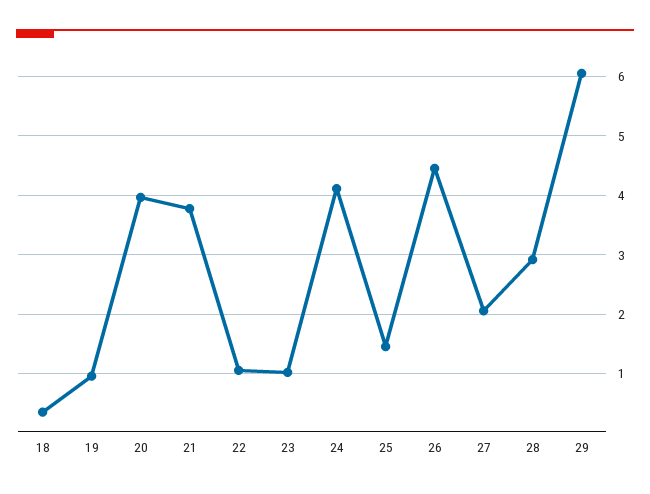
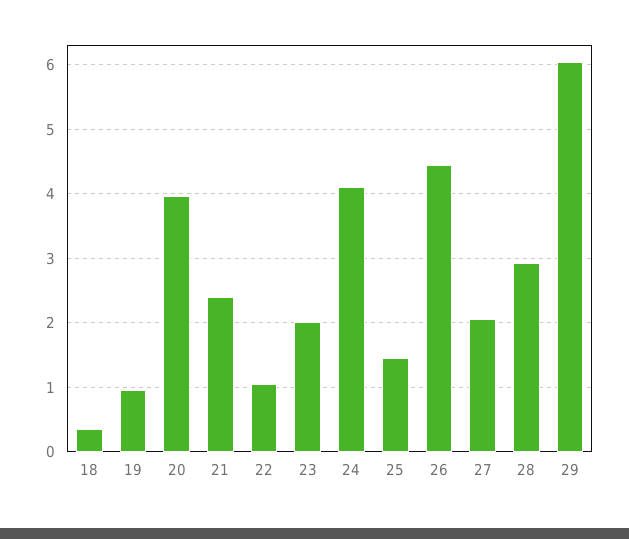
21: 3.8 -> 2.4
23: 1 -> 2

